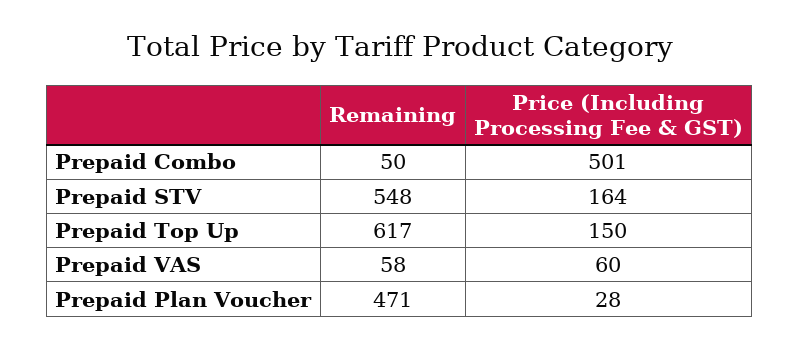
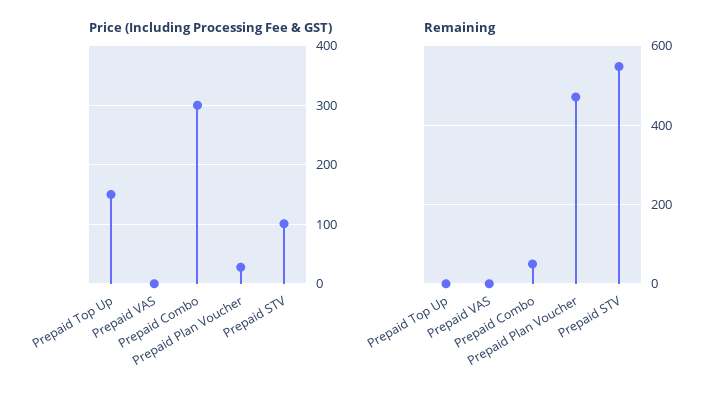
Price (Including Processing Fee & GST), Prepaid Combo: 501 -> 300
Price (Including Processing Fee & GST), Prepaid STV: 164 -> 100
Remaining, Prepaid Top Up: 617 -> 0
Remaining, Prepaid VAS: 58 -> 0
Price (Including Processing Fee & GST), Prepaid VAS: 60 -> 0

